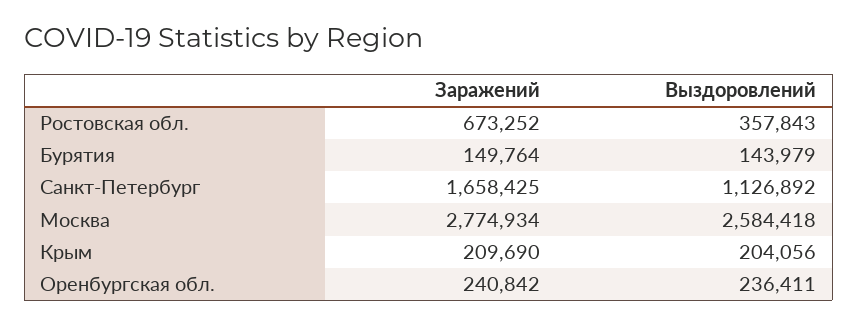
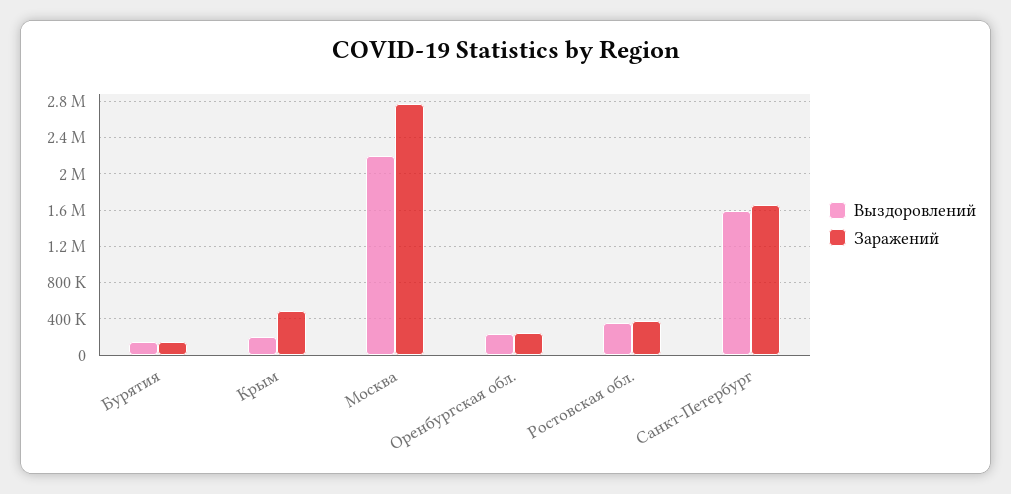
Заражений, Ростовская обл.: 673252 -> 400000
Выздоровлений, Санкт-Петербург: 1126892 -> 1600000
Выздоровлений, Москва: 2584418 -> 2200000
Заражений, Крым: 209690 -> 500000

